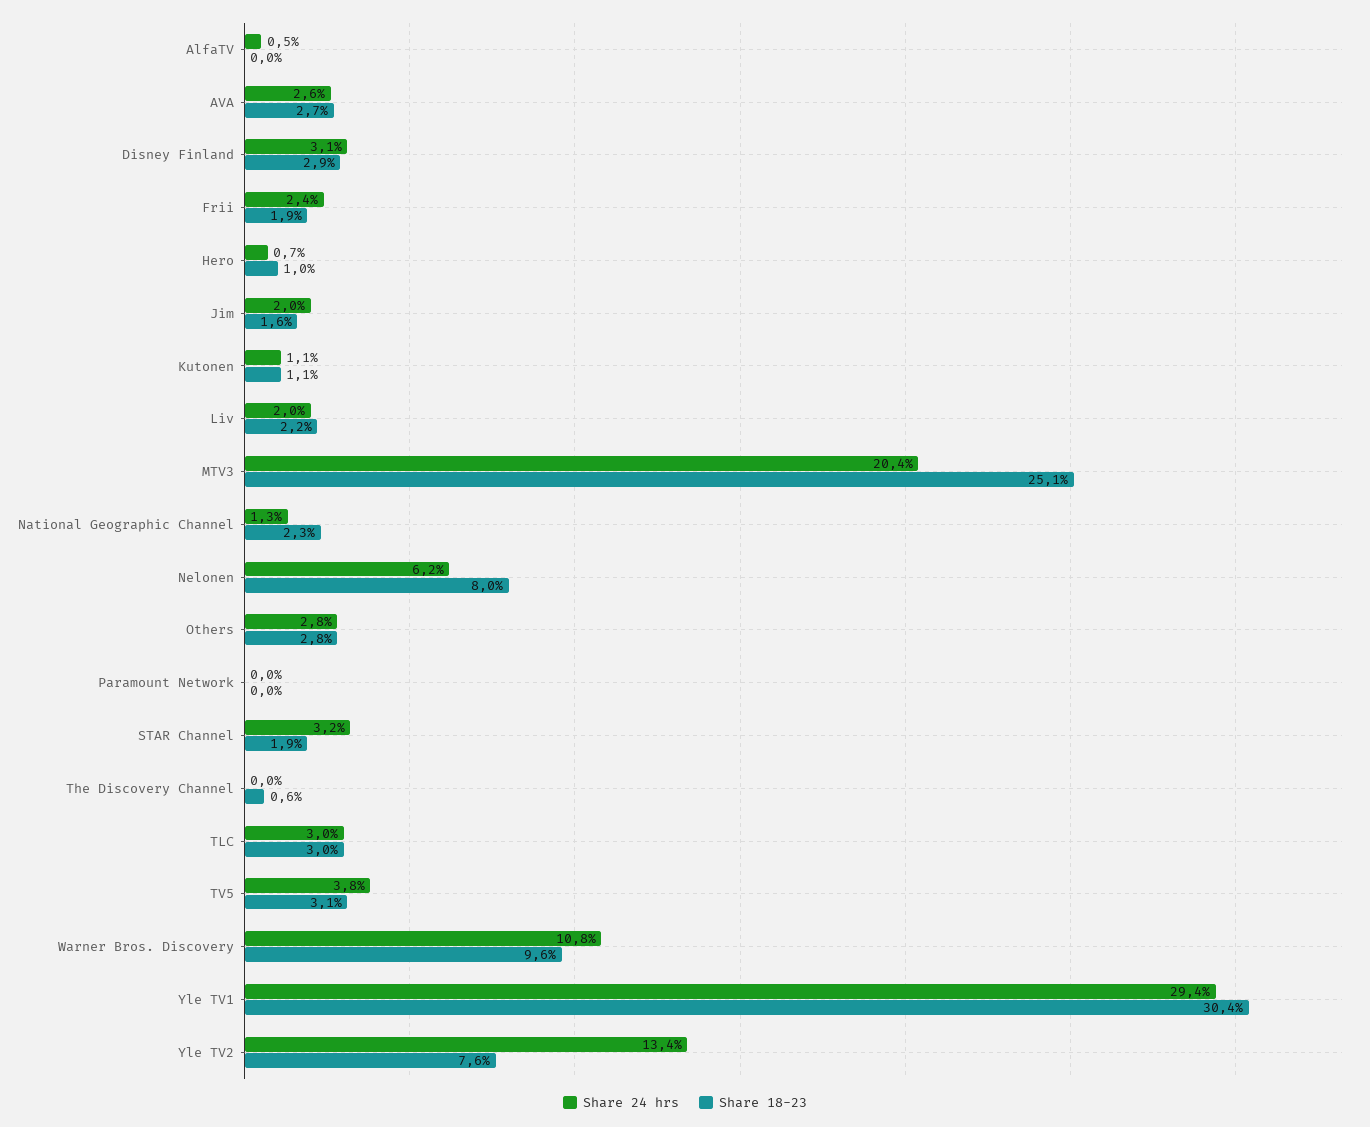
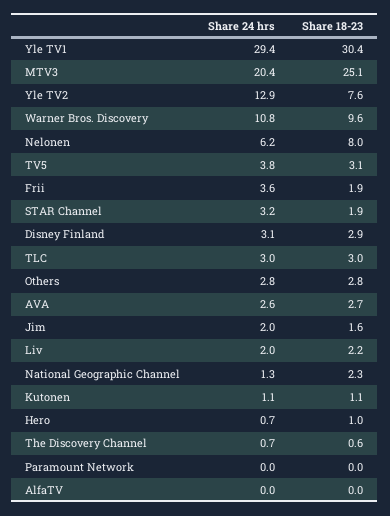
Share 24 hrs, AlfaTV: 0.5 -> 0
Share 24 hrs, Frii: 2.4 -> 3.6
Share 24 hrs, The Discovery Channel: 0 -> 0.7
Share 24 hrs, Yle TV2: 13.4 -> 12.9

